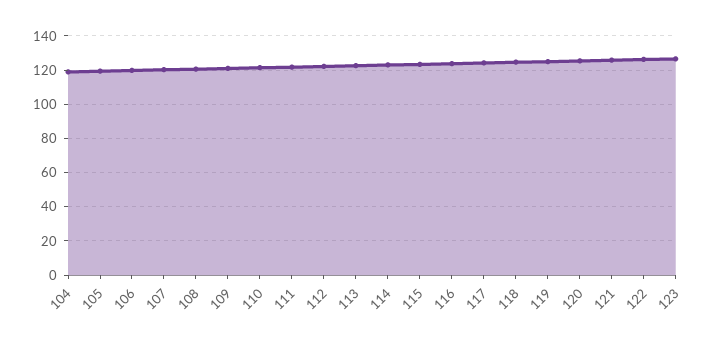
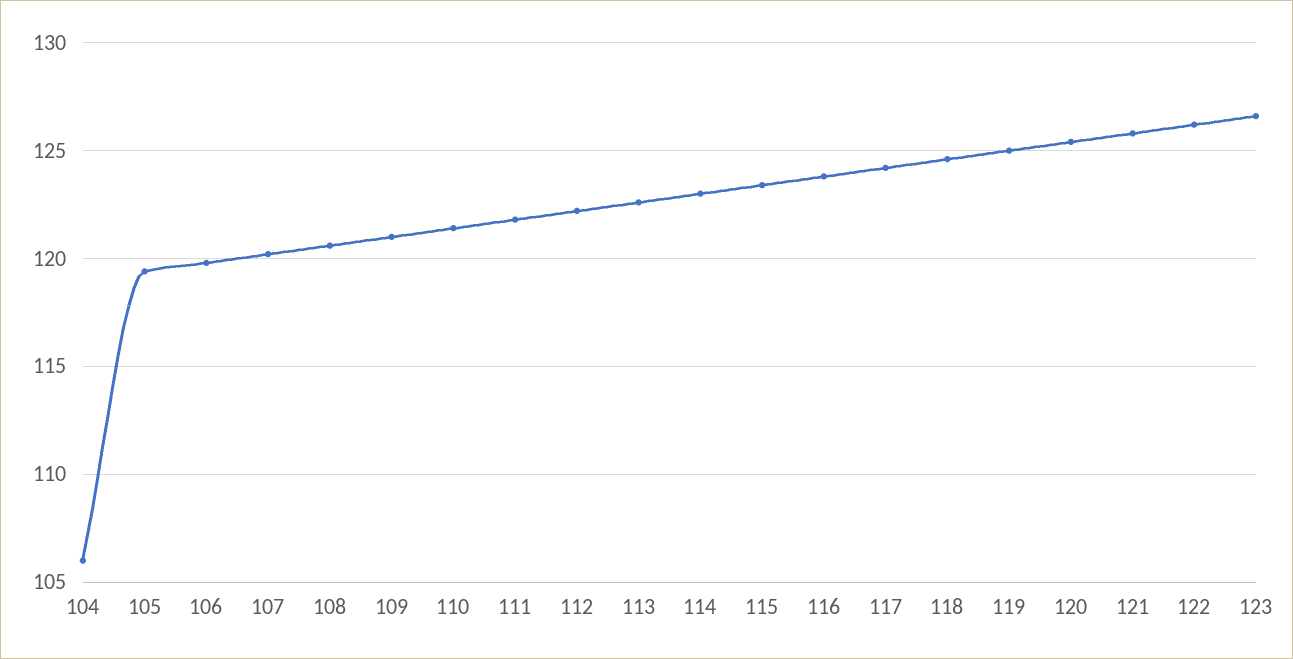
104: 120 -> 106

